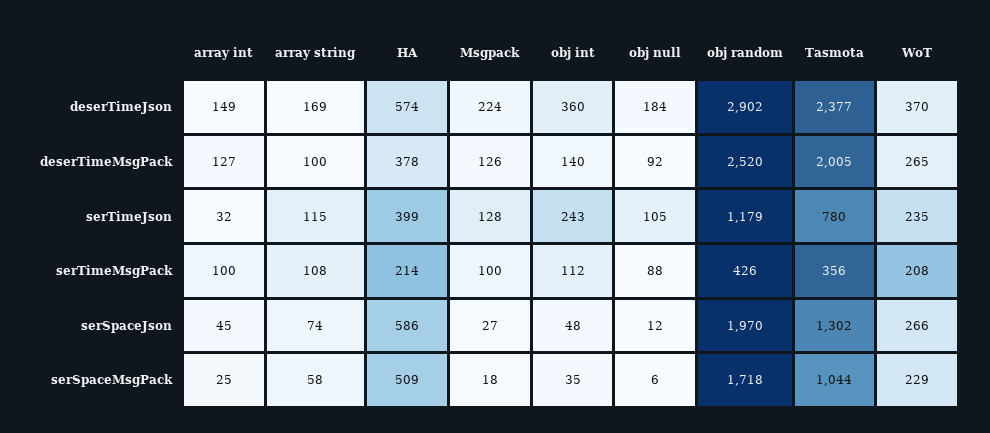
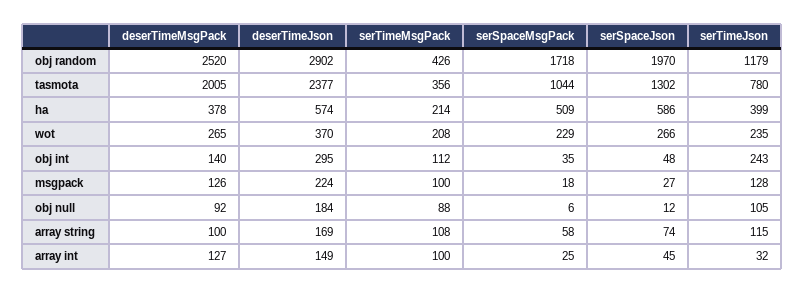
obj int, deserTimeJson: 360 -> 295

